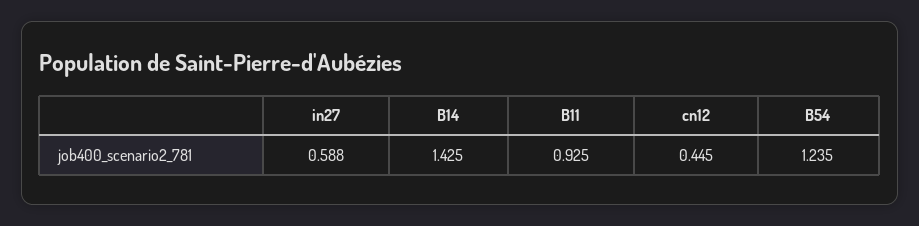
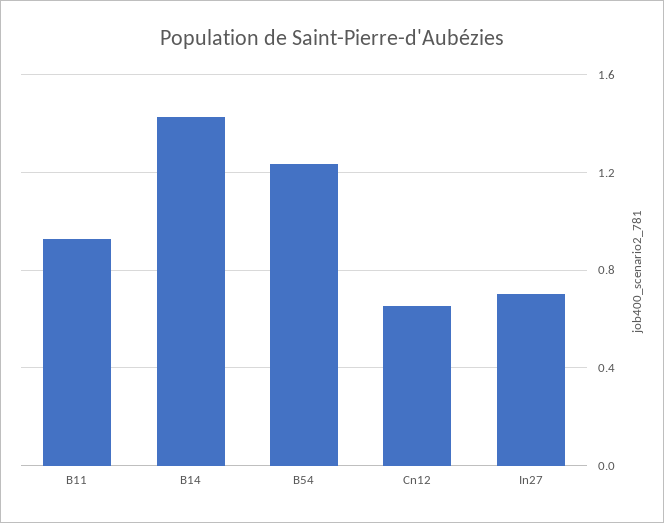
in27: 0.588 -> 0.7
cn12: 0.445 -> 0.65

